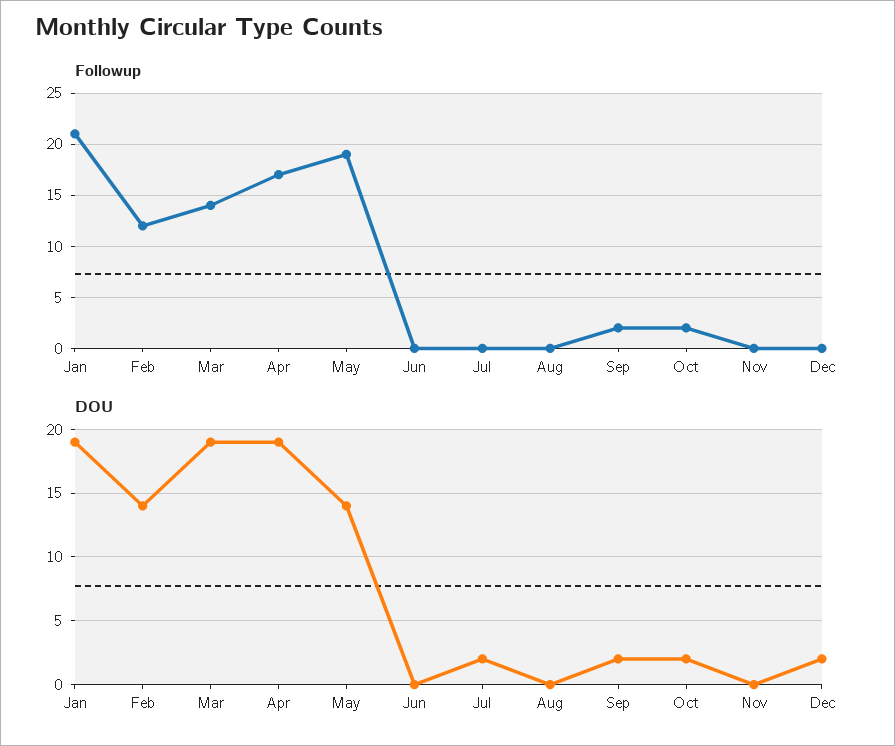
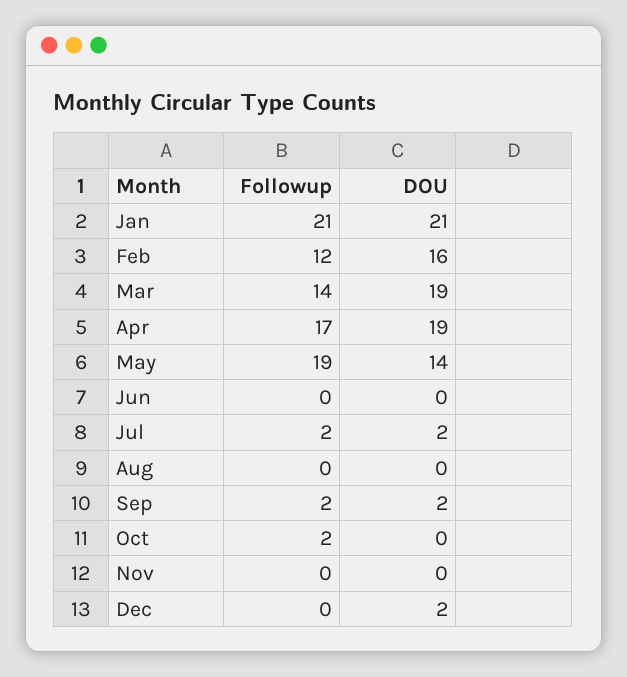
Followup, Jul: 0 -> 2
DOU, Jan: 19 -> 21
DOU, Feb: 14 -> 16
DOU, Oct: 2 -> 0

